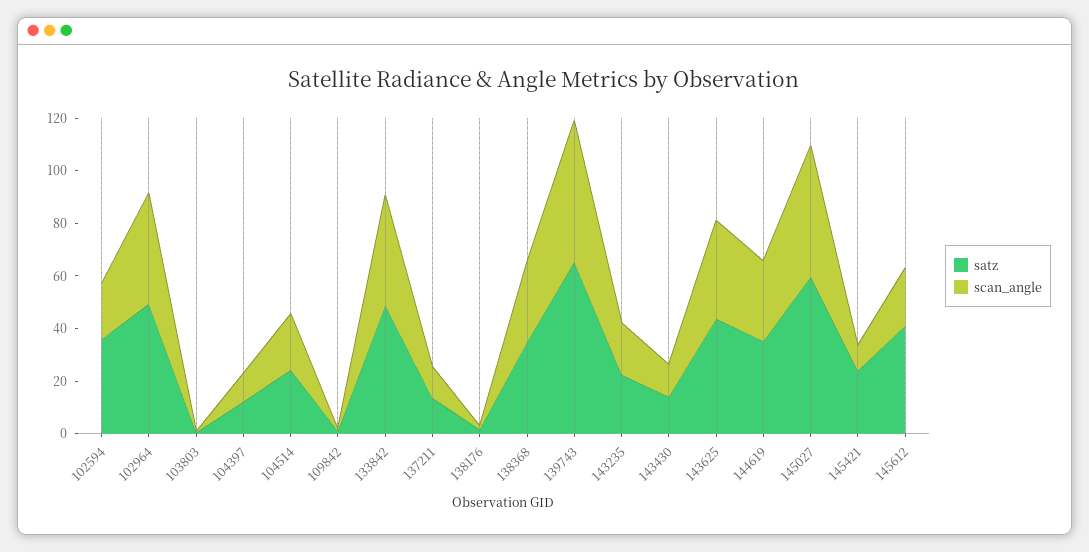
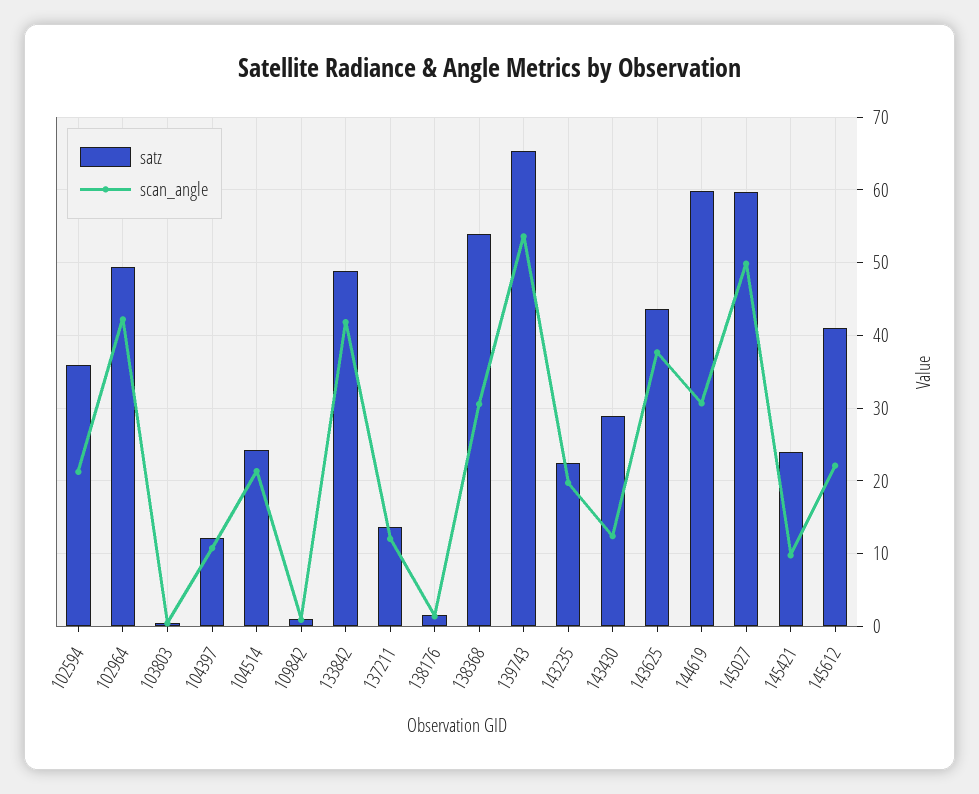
satz, 138368: 35 -> 54
satz, 143430: 15 -> 29
satz, 144619: 35 -> 60

